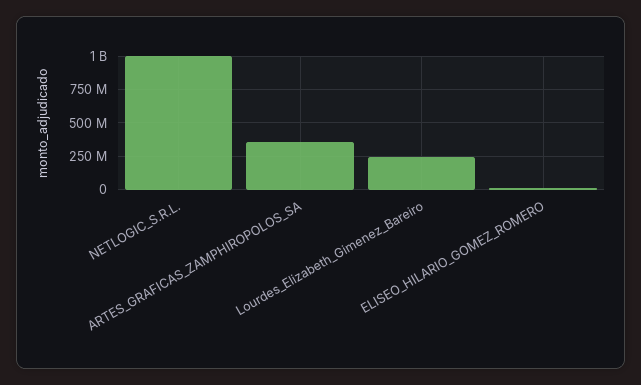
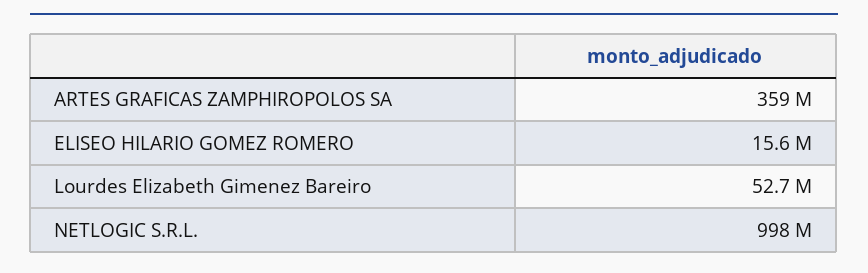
Lourdes_Elizabeth_Gimenez_Bareiro: 250000000 -> 52700000

